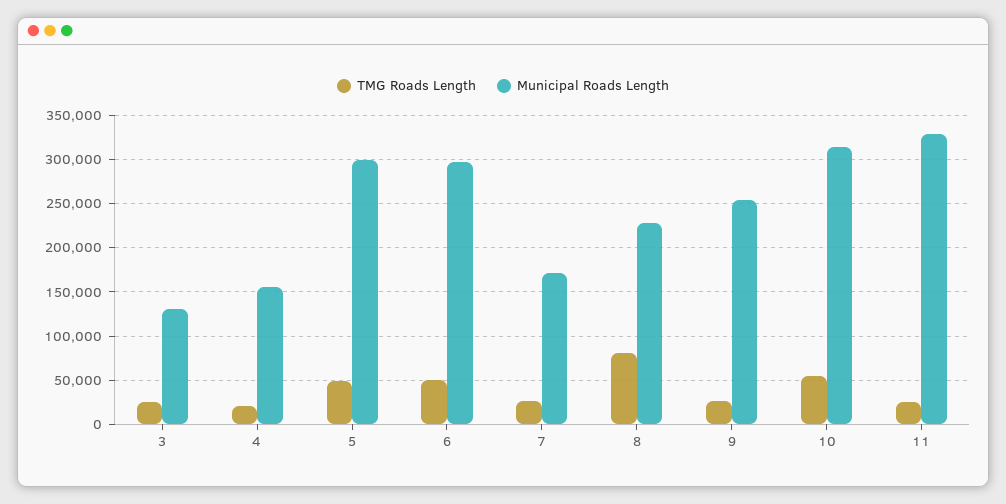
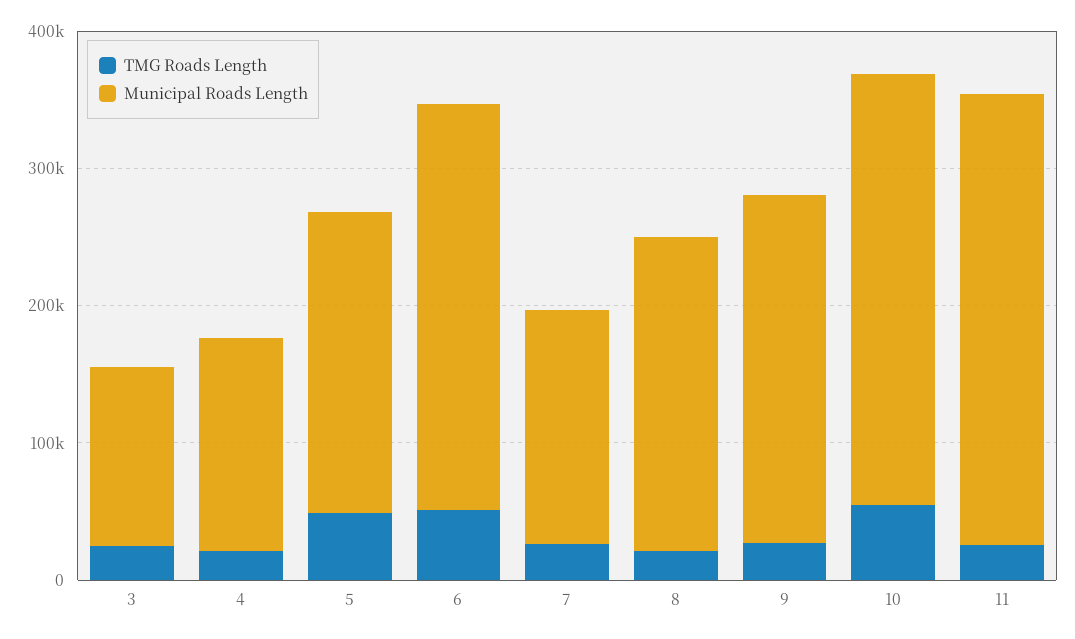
Municipal Roads Length, 5: 300000 -> 220000
TMG Roads Length, 8: 80000 -> 20000

